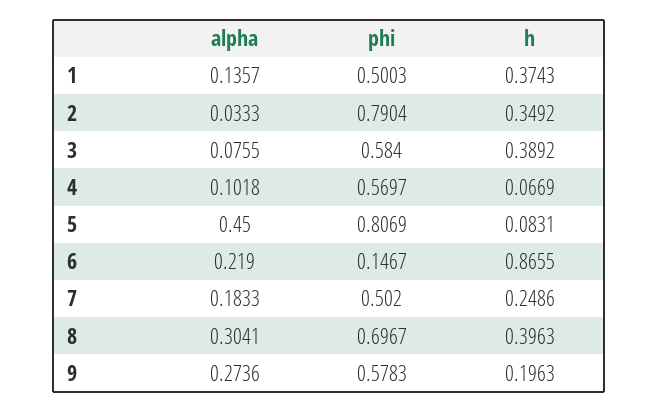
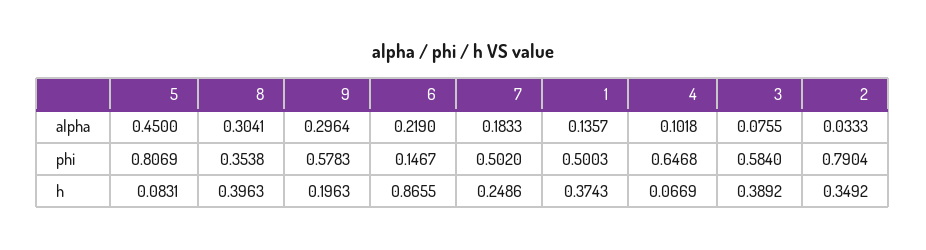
phi, 4: 0.5697 -> 0.6468
phi, 8: 0.6967 -> 0.3538
alpha, 9: 0.2736 -> 0.2964

